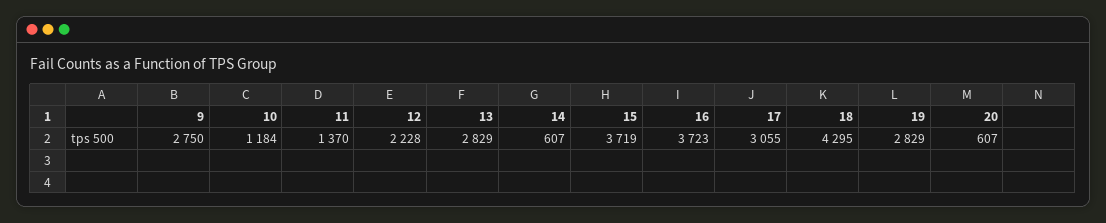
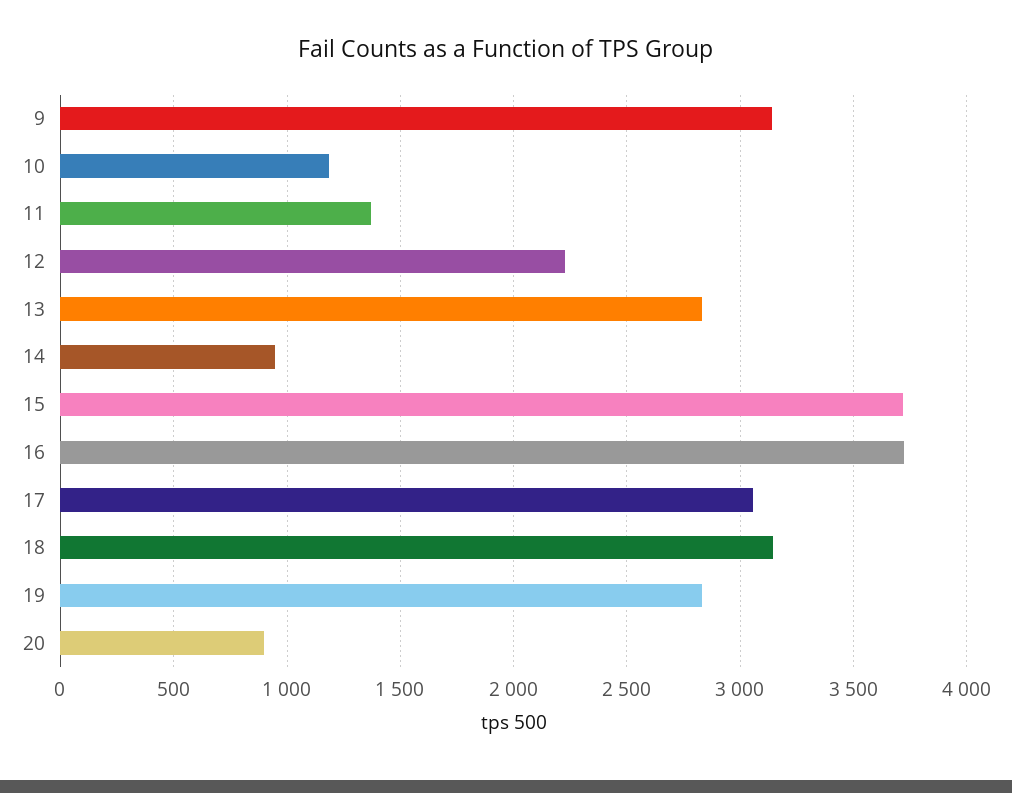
9: 2750 -> 3150
14: 607 -> 950
18: 4295 -> 3150
20: 607 -> 900

